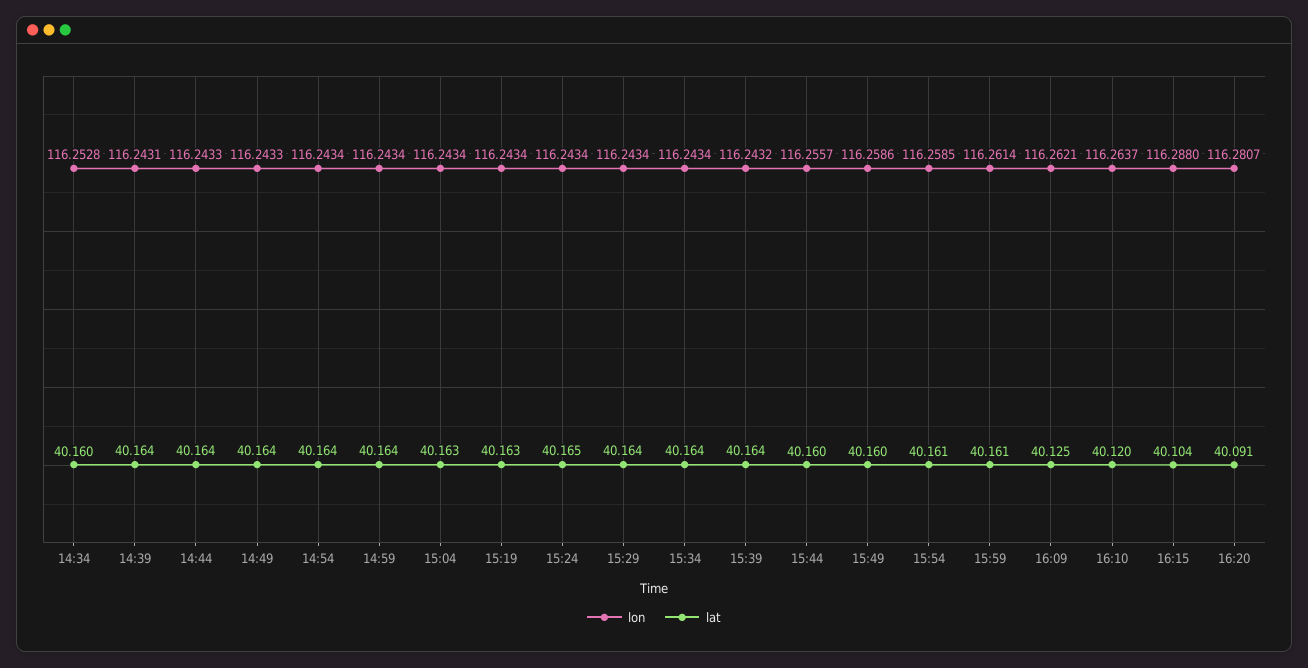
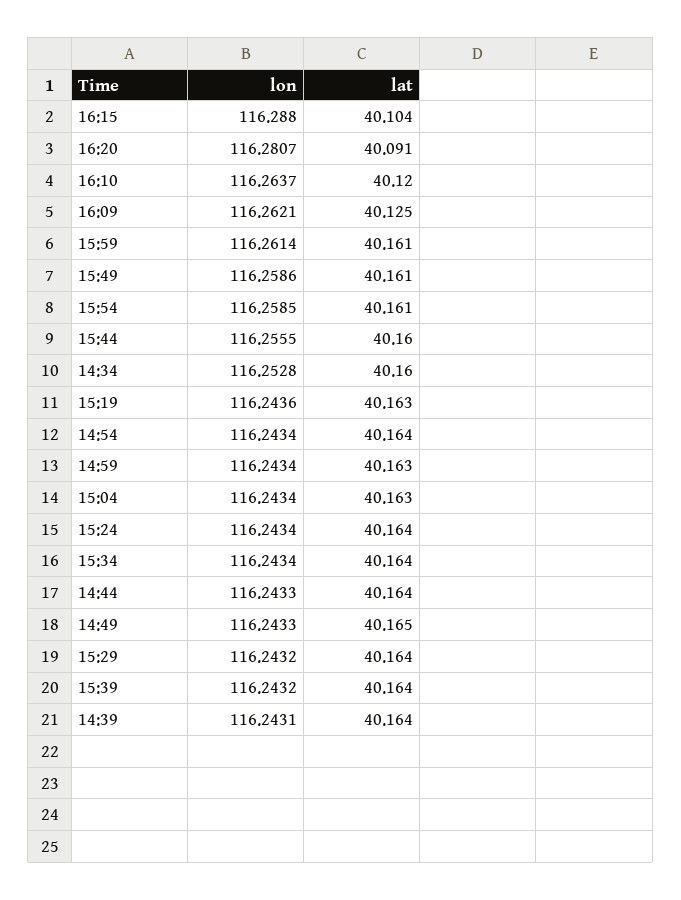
lat, 14:49: 40.164 -> 40.165
lat, 14:59: 40.164 -> 40.163
lon, 15:19: 116.2434 -> 116.2436
lat, 15:24: 40.165 -> 40.164
lon, 15:29: 116.2434 -> 116.2432
lon, 15:44: 116.2557 -> 116.2555
lat, 15:49: 40.16 -> 40.161

